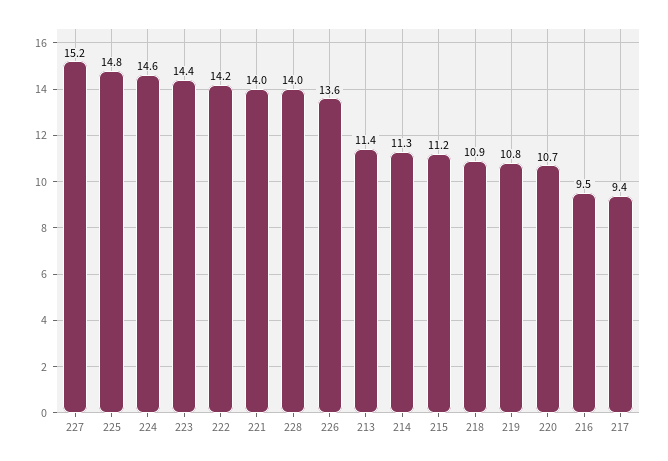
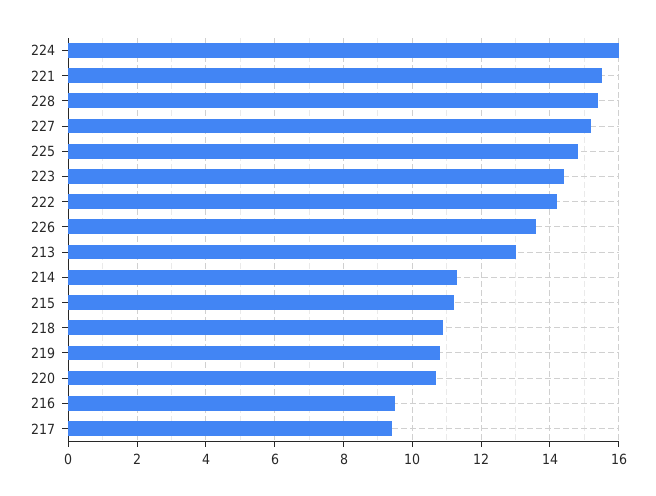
224: 14.6 -> 16
221: 14 -> 15.5
228: 14 -> 15.5
213: 11.4 -> 13

